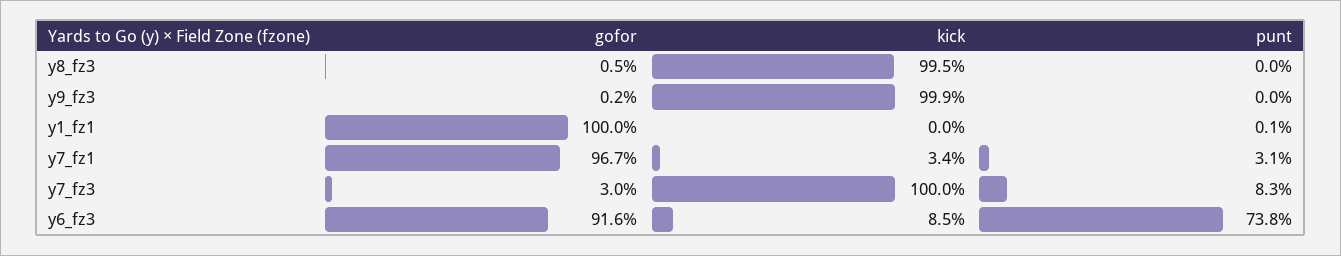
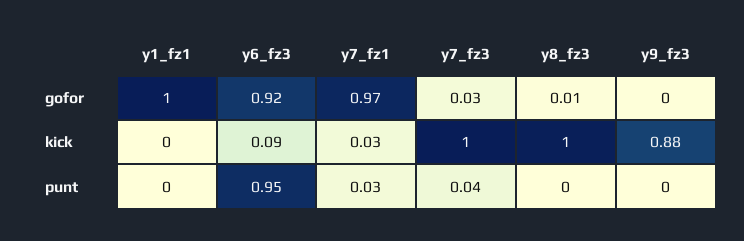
kick, y9_fz3: 0.999 -> 0.88
punt, y7_fz3: 0.083 -> 0.04
punt, y6_fz3: 0.738 -> 0.95

